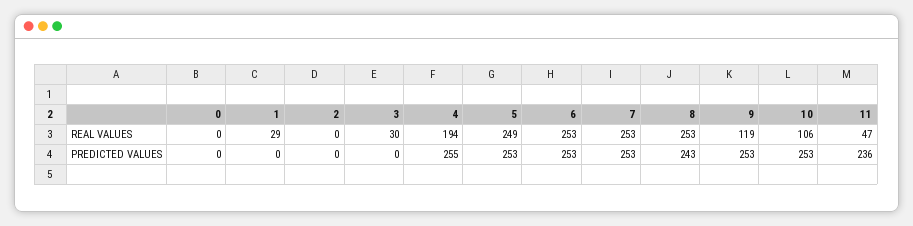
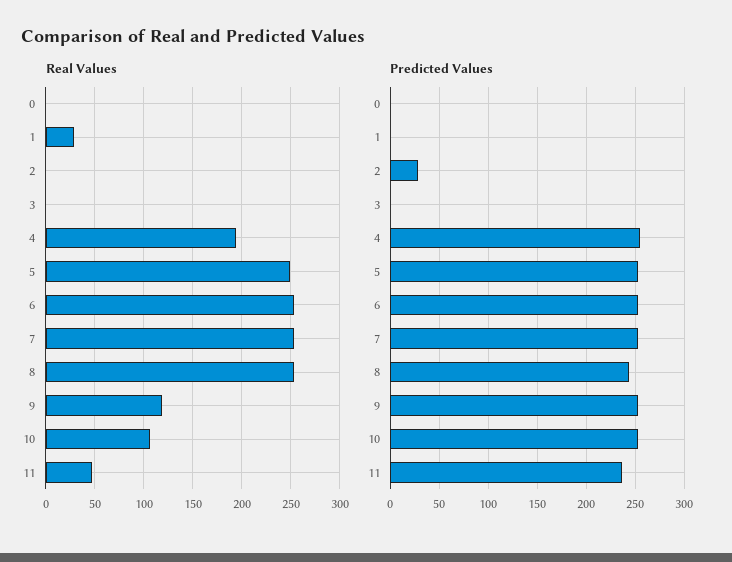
REAL VALUES, 3: 30 -> 0
PREDICTED VALUES, 2: 0 -> 30

